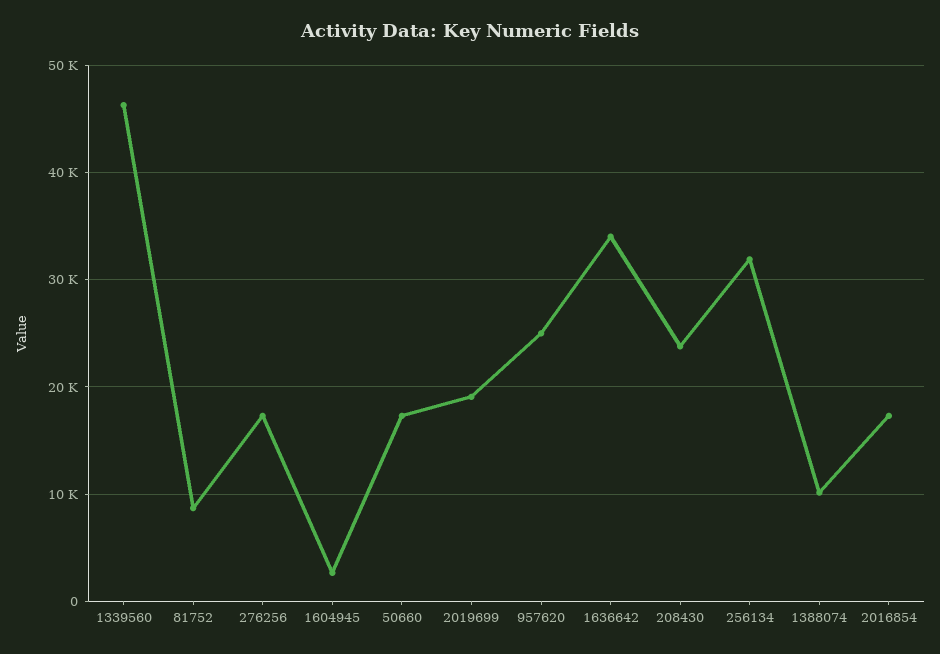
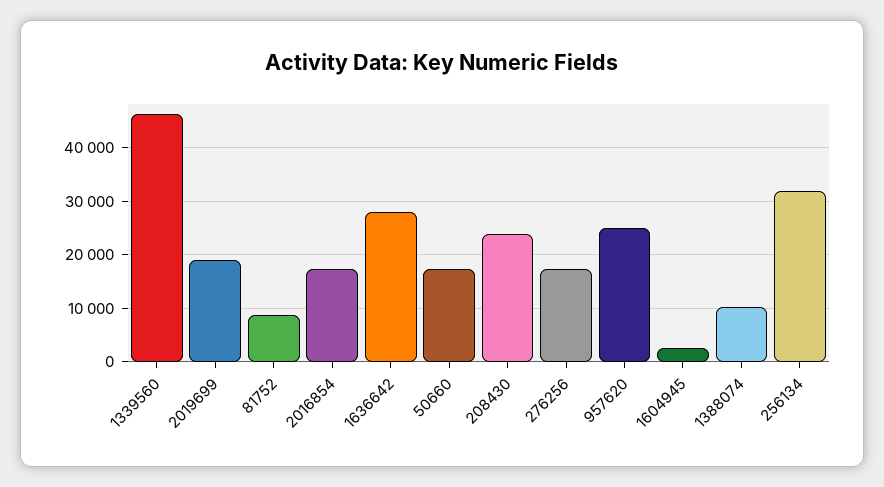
1636642: 34000 -> 28000

